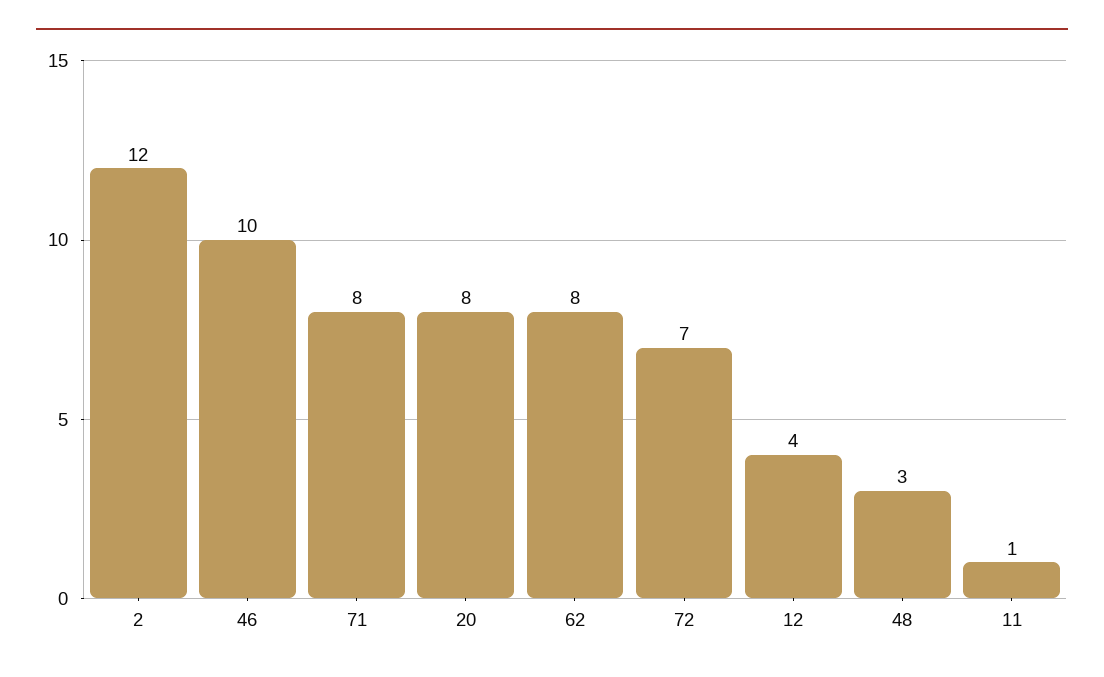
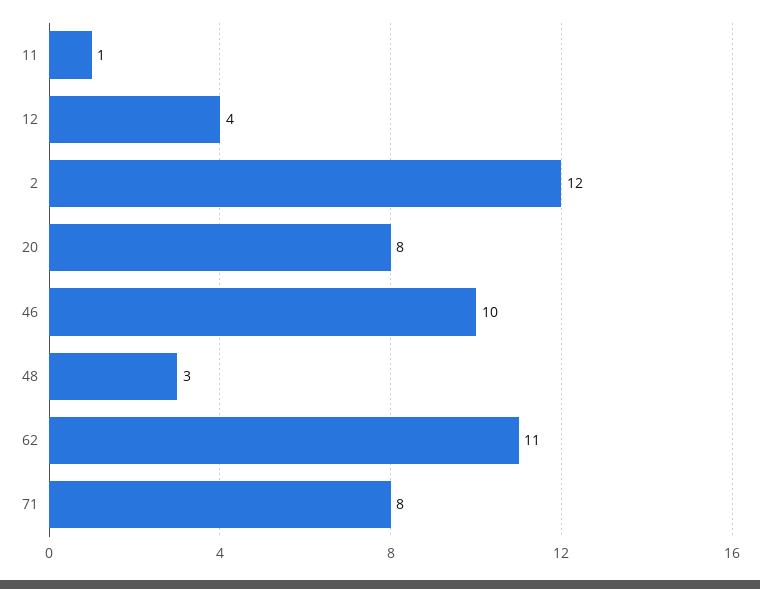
62: 8 -> 11
72: 7 -> none

